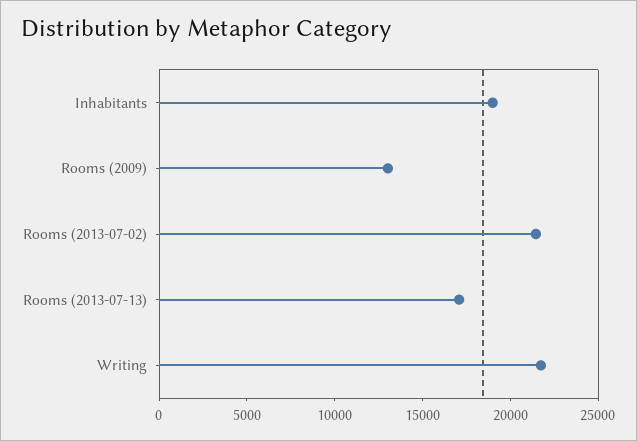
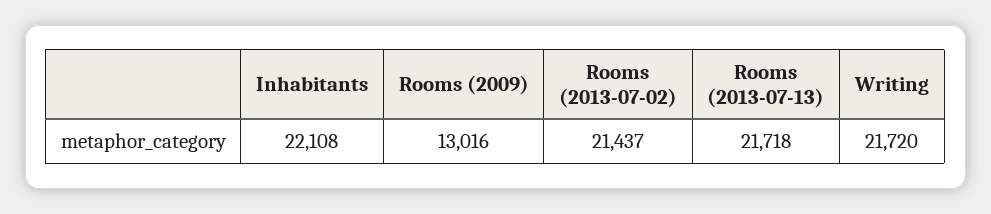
Inhabitants: 19000 -> 22108
Rooms (2013-07-13): 17000 -> 21718

